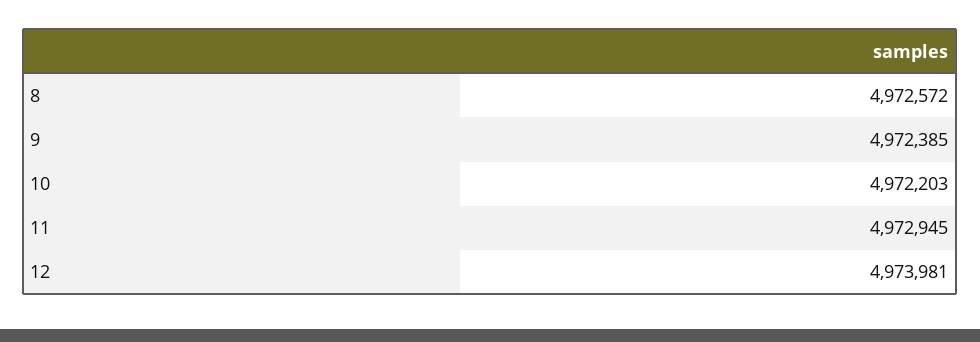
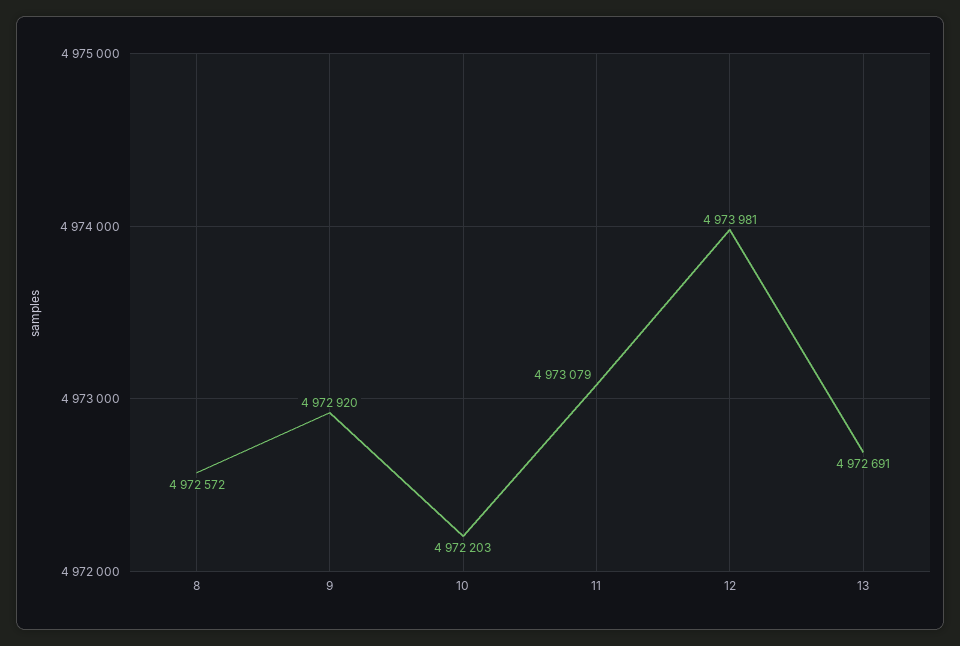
9: 4972385 -> 4972920
11: 4972945 -> 4973079
13: none -> 4972691

